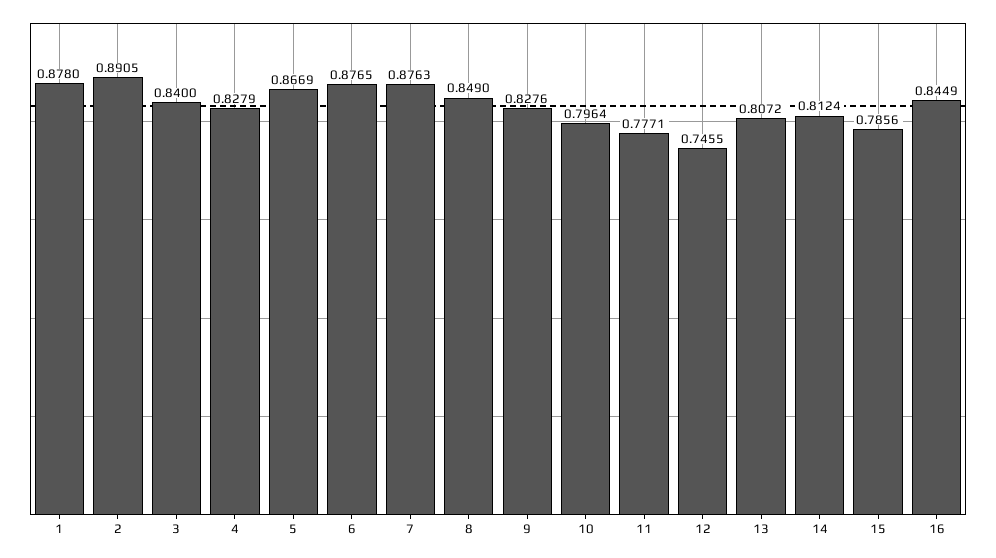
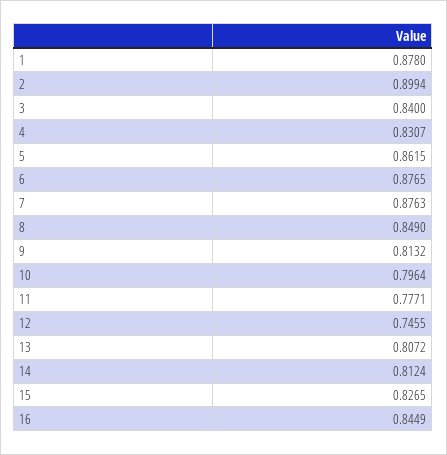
2: 0.8905 -> 0.8994
4: 0.8279 -> 0.8307
5: 0.8669 -> 0.8615
9: 0.8276 -> 0.8132
15: 0.7856 -> 0.8265

